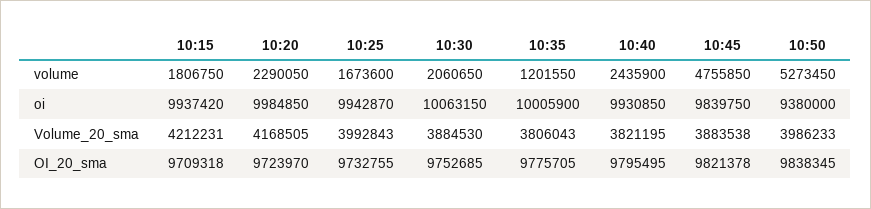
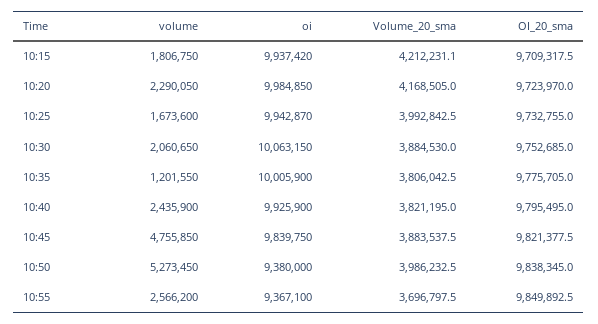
10:40, oi: 9930850 -> 9925900
10:55, volume: none -> 2566200
10:55, oi: none -> 9367100
10:55, Volume_20_sma: none -> 3696797.5
10:55, OI_20_sma: none -> 9849892.5

